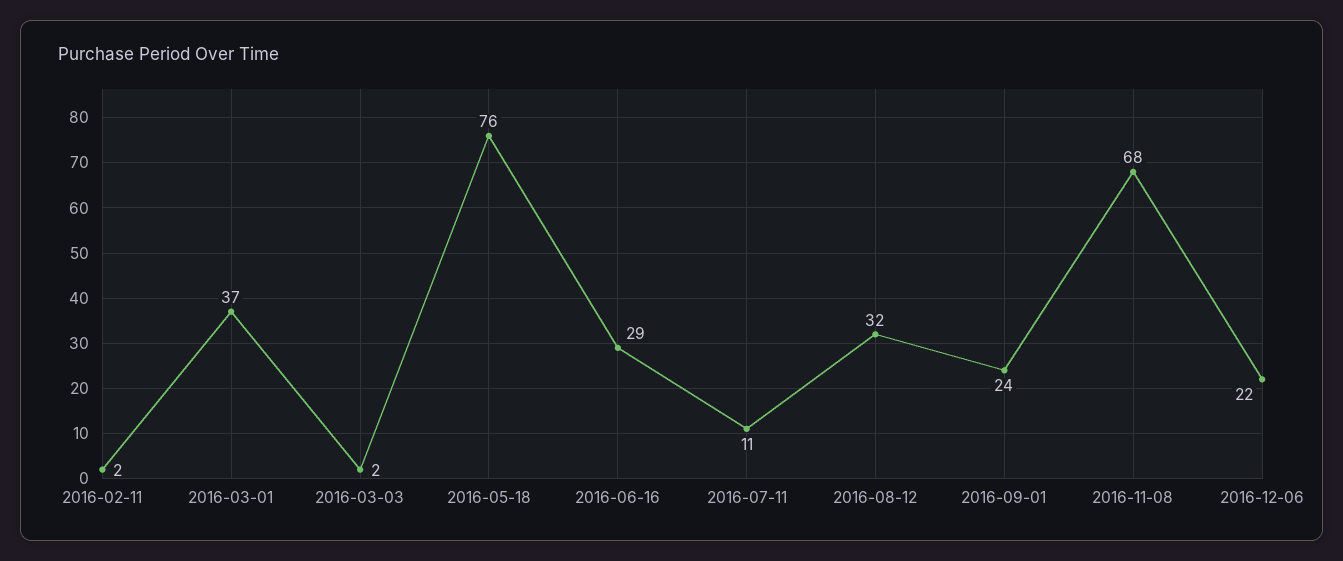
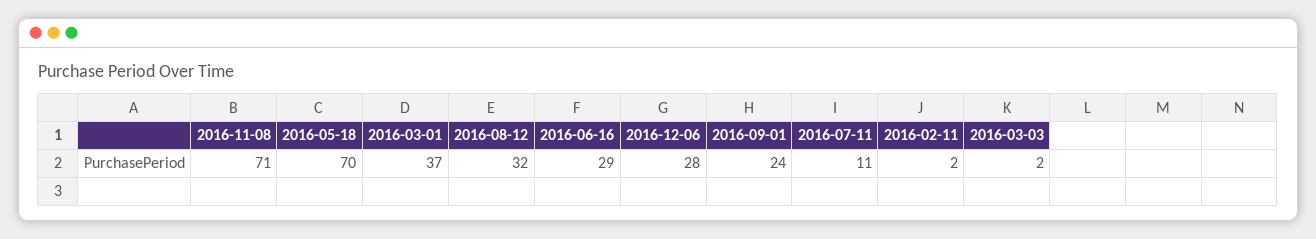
2016-05-18: 76 -> 70
2016-11-08: 68 -> 71
2016-12-06: 22 -> 28

